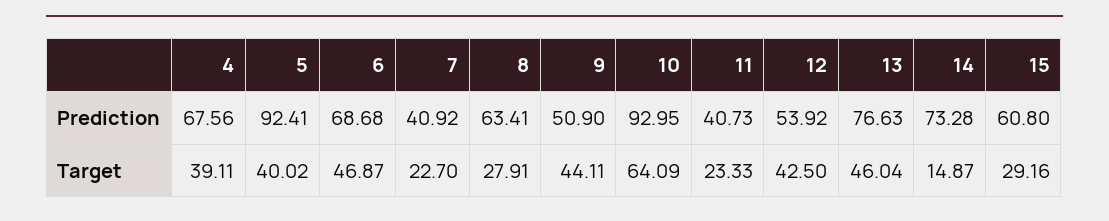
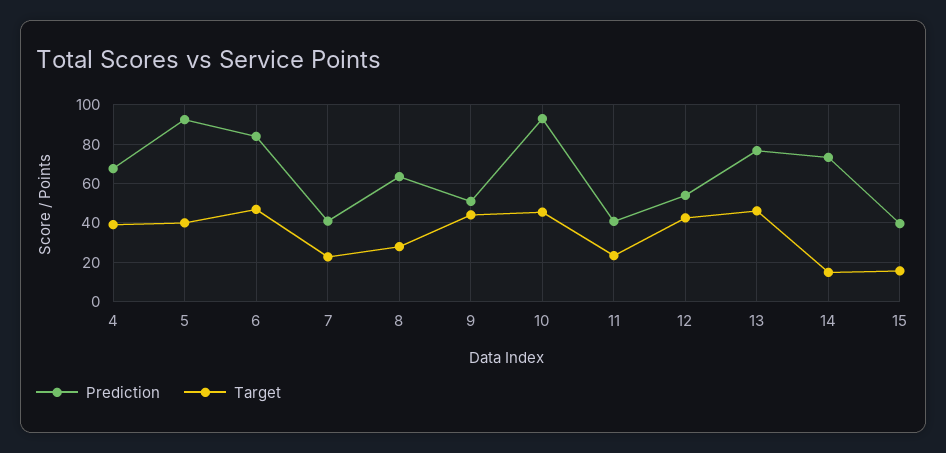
Prediction, 6: 68.68 -> 85
Prediction, 15: 60.8 -> 40
Target, 10: 64.09 -> 45
Target, 15: 29.16 -> 15

